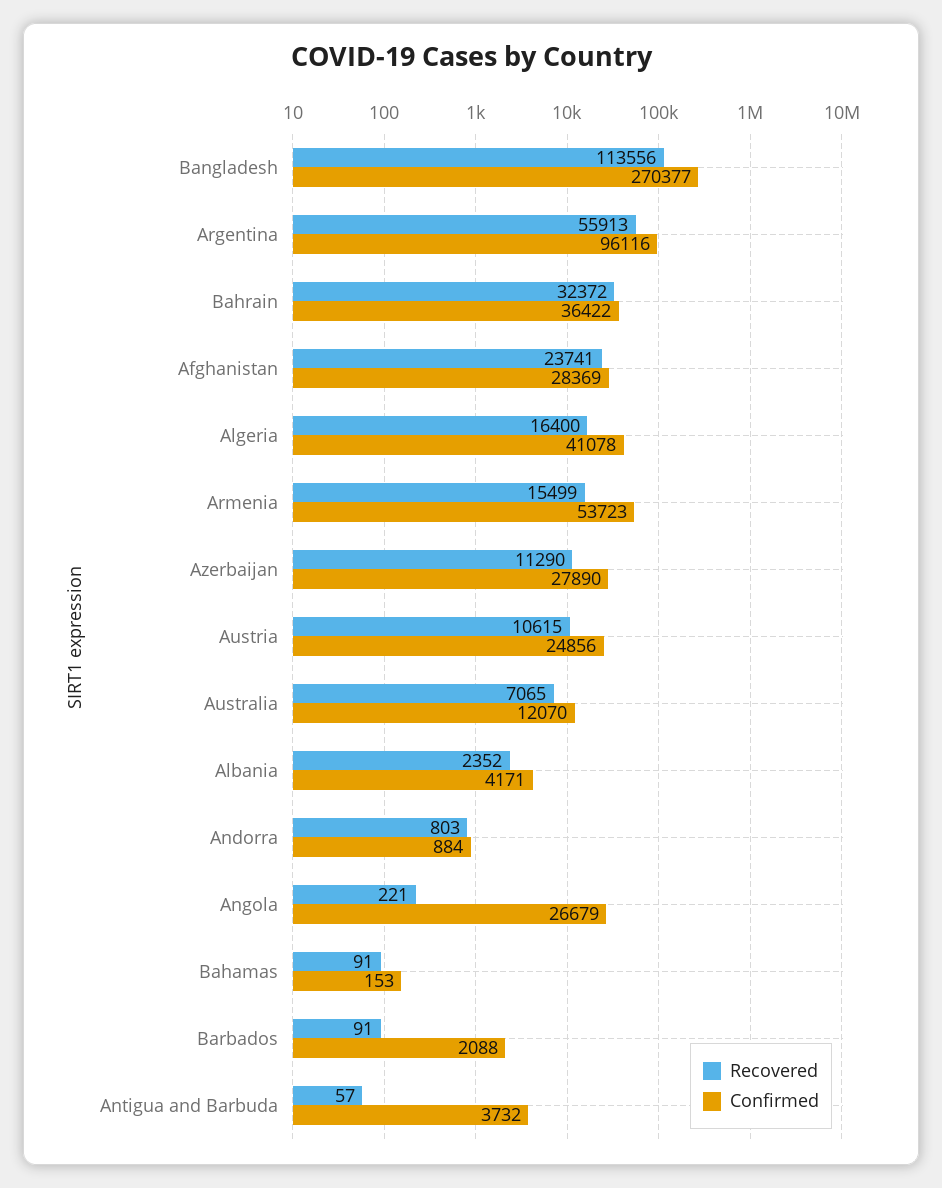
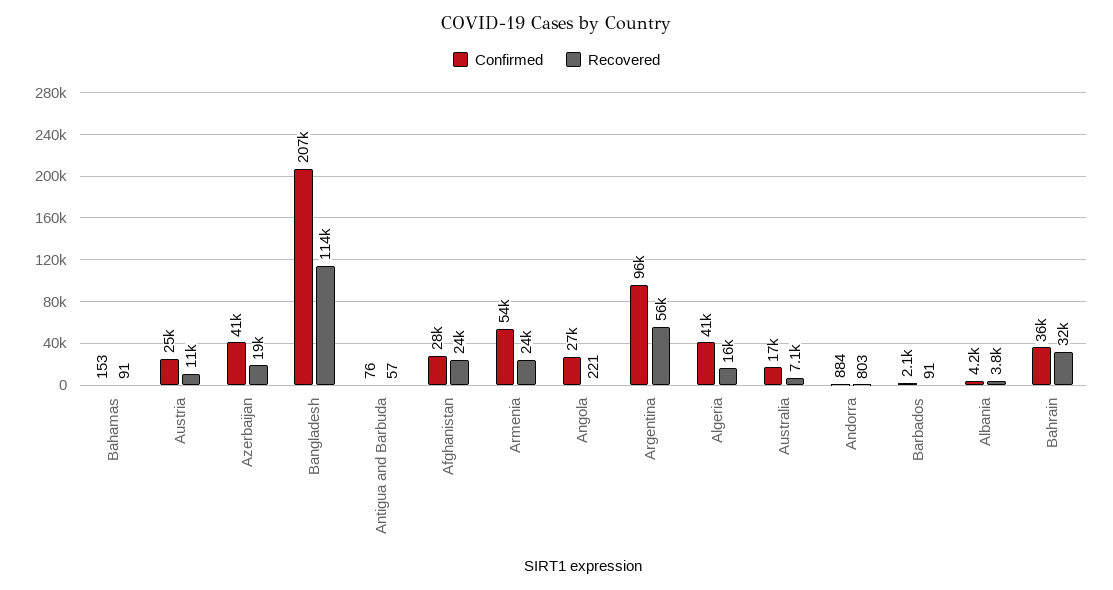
Confirmed, Bangladesh: 270377 -> 207000
Recovered, Armenia: 15499 -> 24000
Recovered, Azerbaijan: 11290 -> 19000
Confirmed, Azerbaijan: 27890 -> 41000
Confirmed, Australia: 12070 -> 17000
Recovered, Albania: 2352 -> 3800
Confirmed, Antigua and Barbuda: 3732 -> 76

